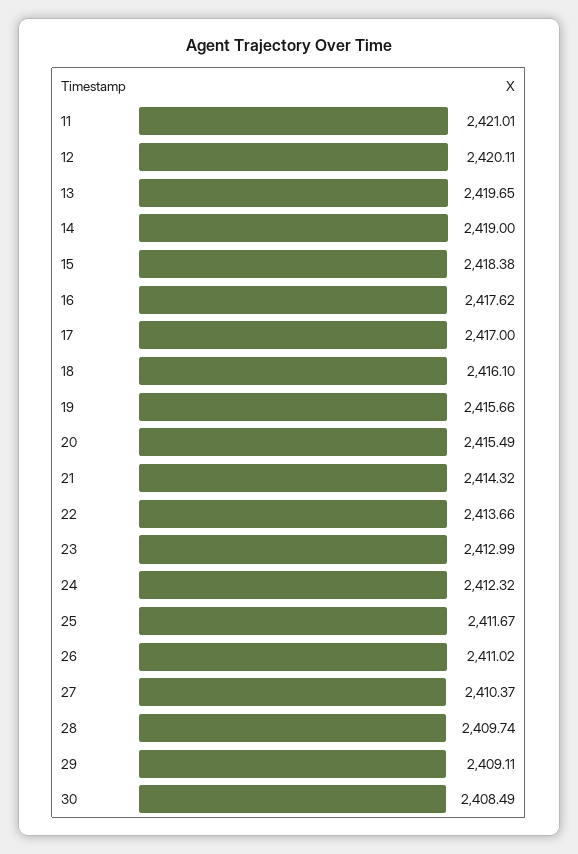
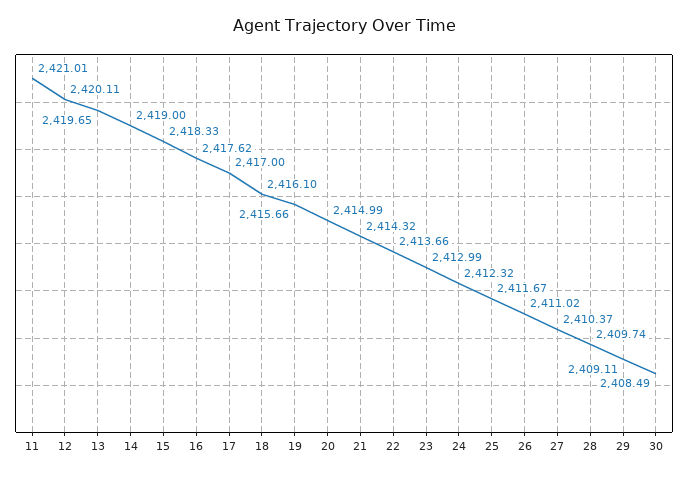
15: 2418.38 -> 2418.33
20: 2415.49 -> 2414.99

